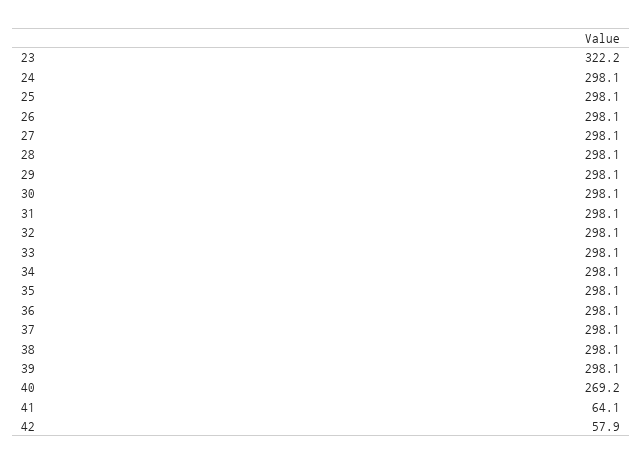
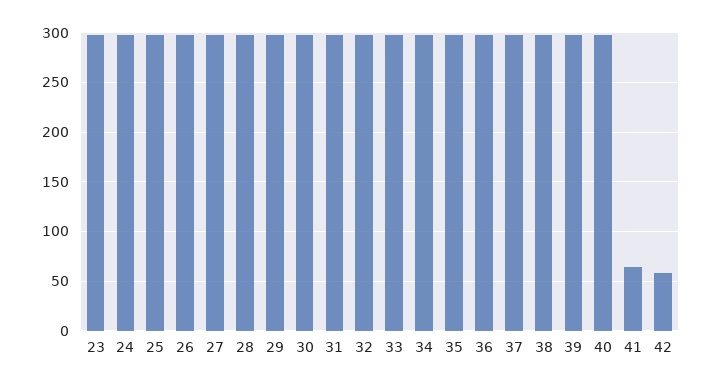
23: 322.2 -> 300
40: 269.2 -> 300

